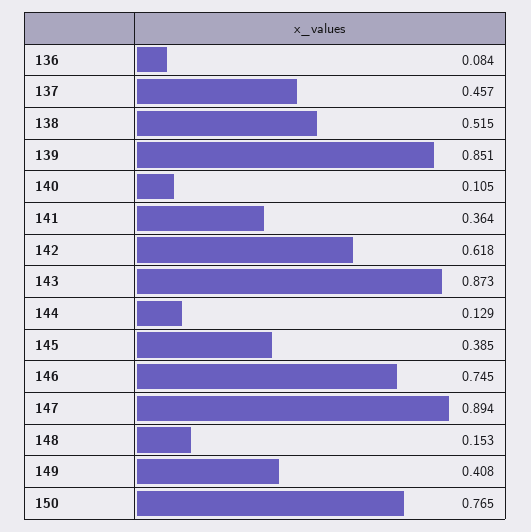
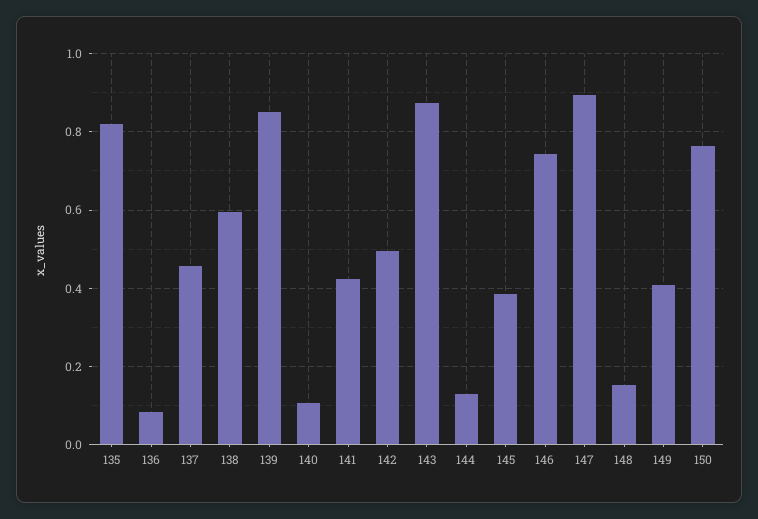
138: 0.515 -> 0.6
141: 0.364 -> 0.42
142: 0.618 -> 0.5
135: none -> 0.82

